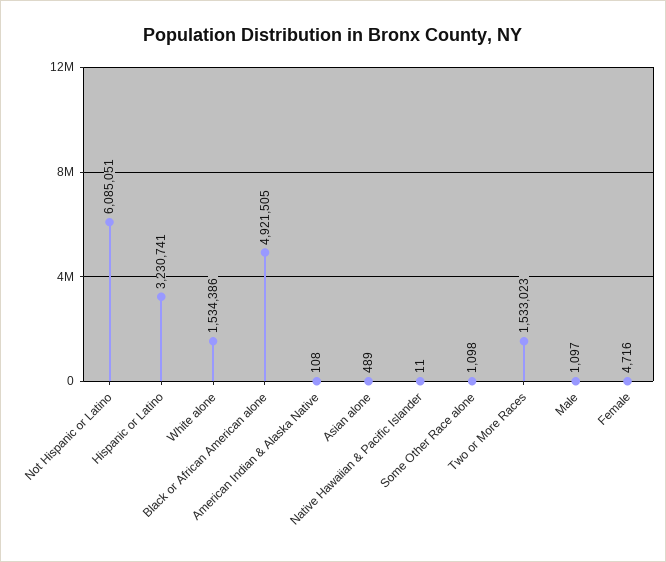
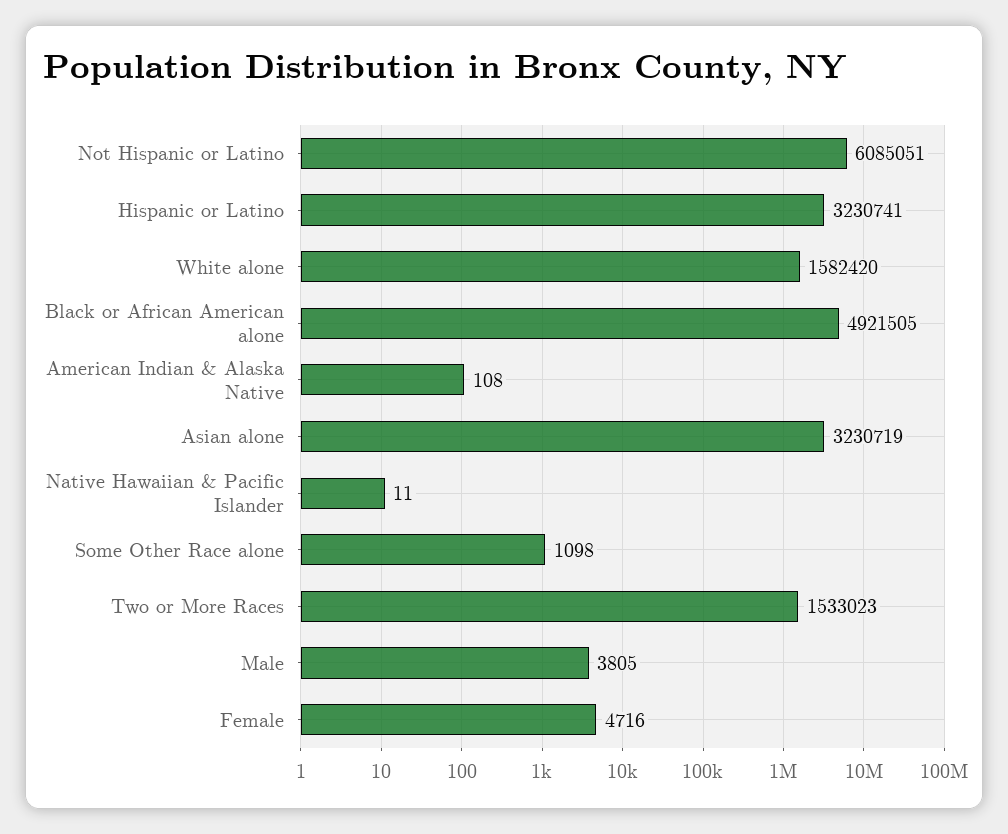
White alone: 1534386 -> 1582420
Asian alone: 489 -> 3230719
Male: 1097 -> 3805

